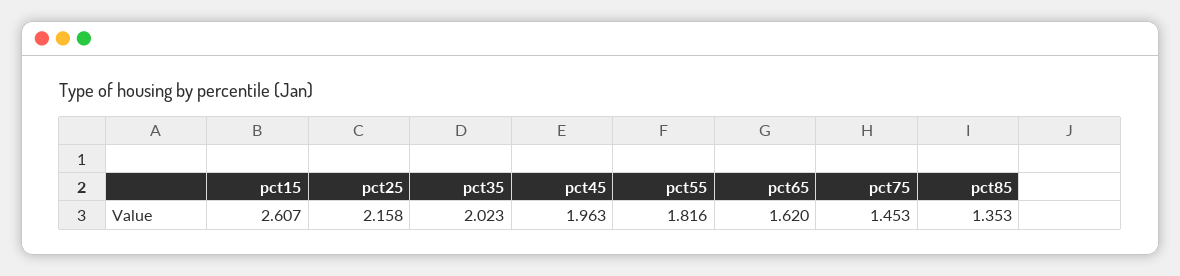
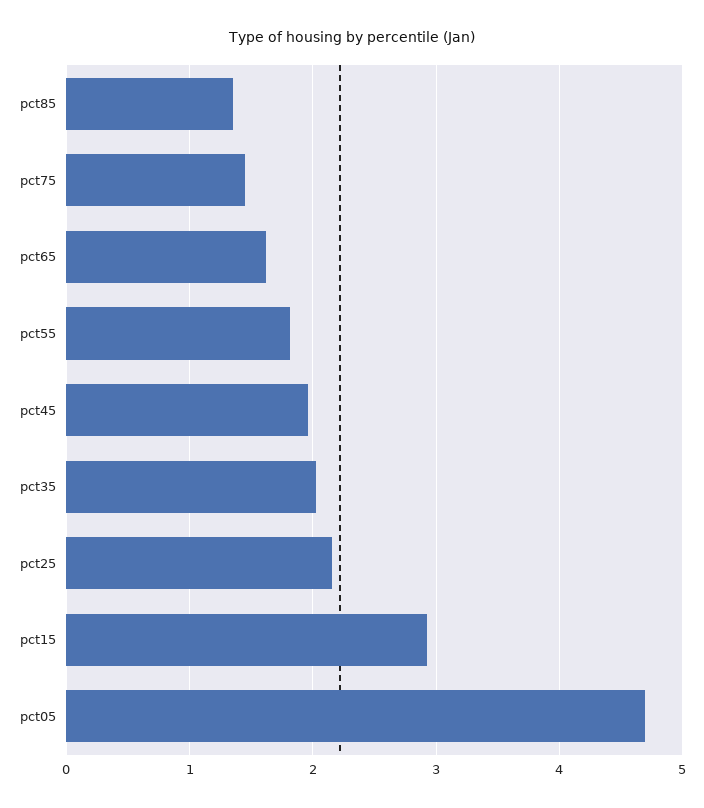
pct15: 2.607 -> 2.9
pct05: none -> 4.7

